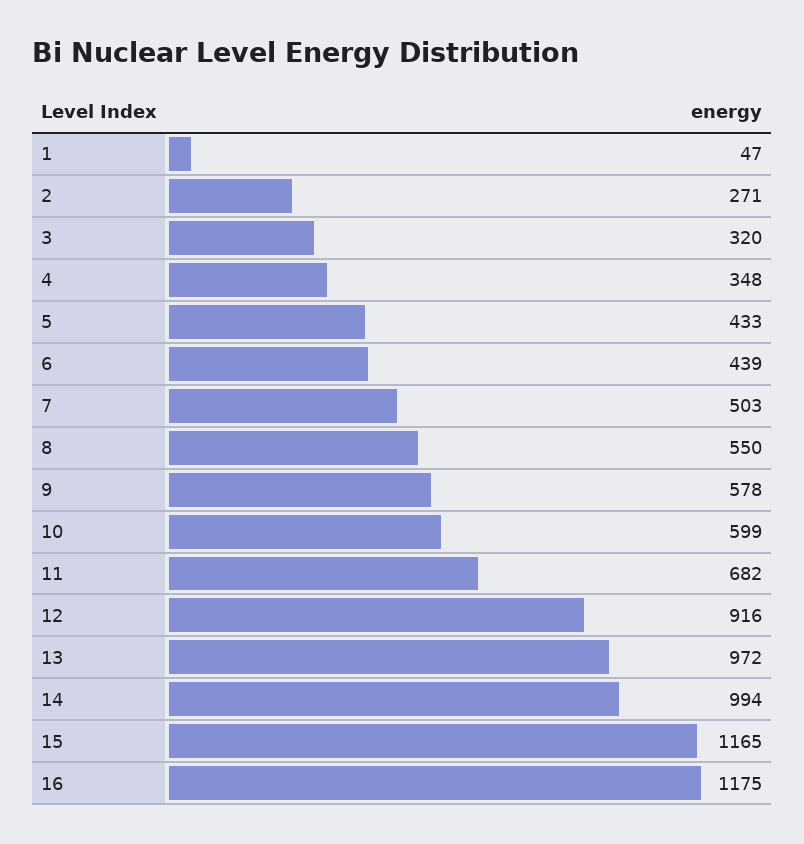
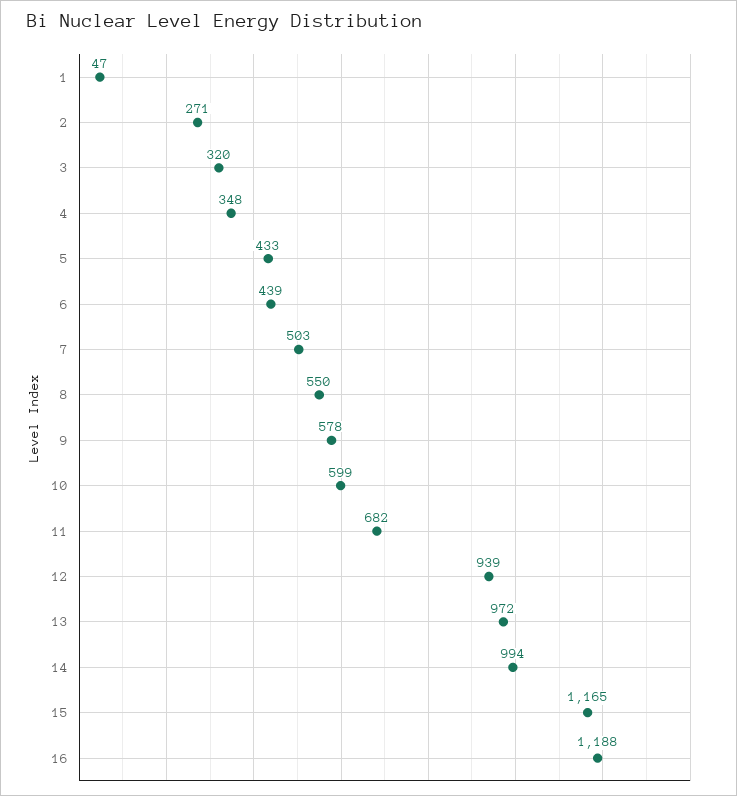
12: 916 -> 939
16: 1175 -> 1188

